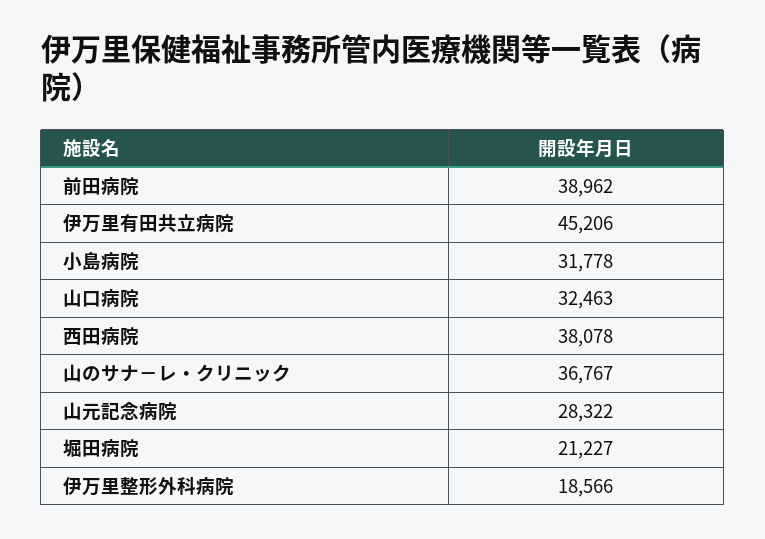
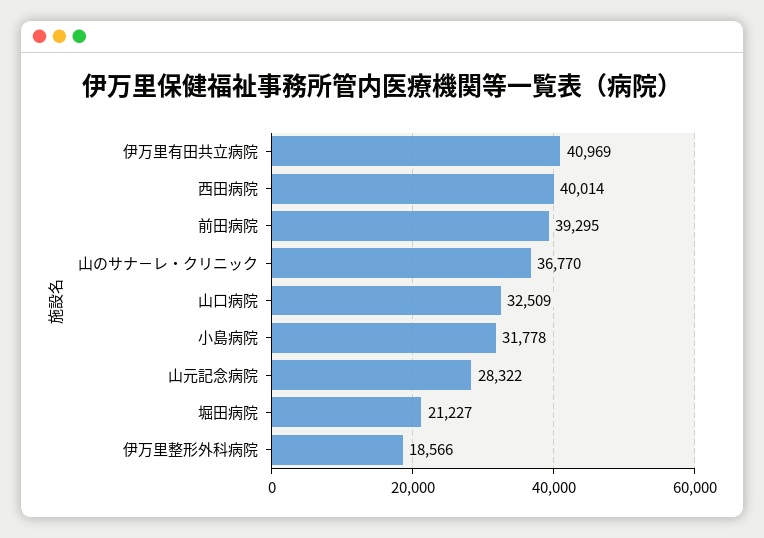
前田病院: 38962 -> 39295
伊万里有田共立病院: 45206 -> 40969
山口病院: 32463 -> 32509
西田病院: 38078 -> 40014
山のサナ－レ・クリニック: 36767 -> 36770

